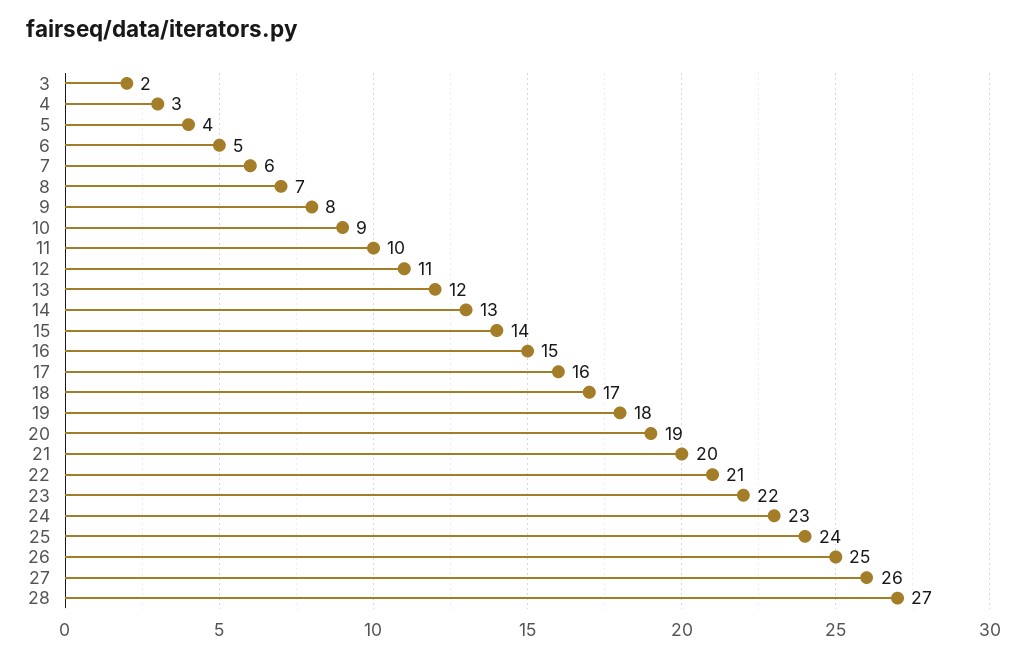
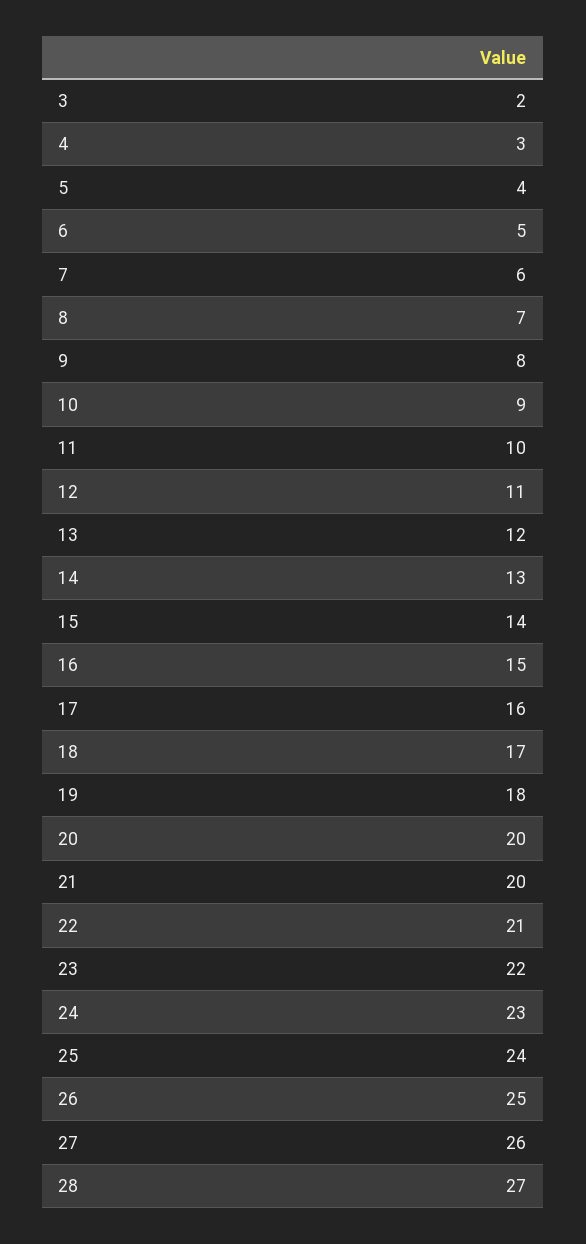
20: 19 -> 20

